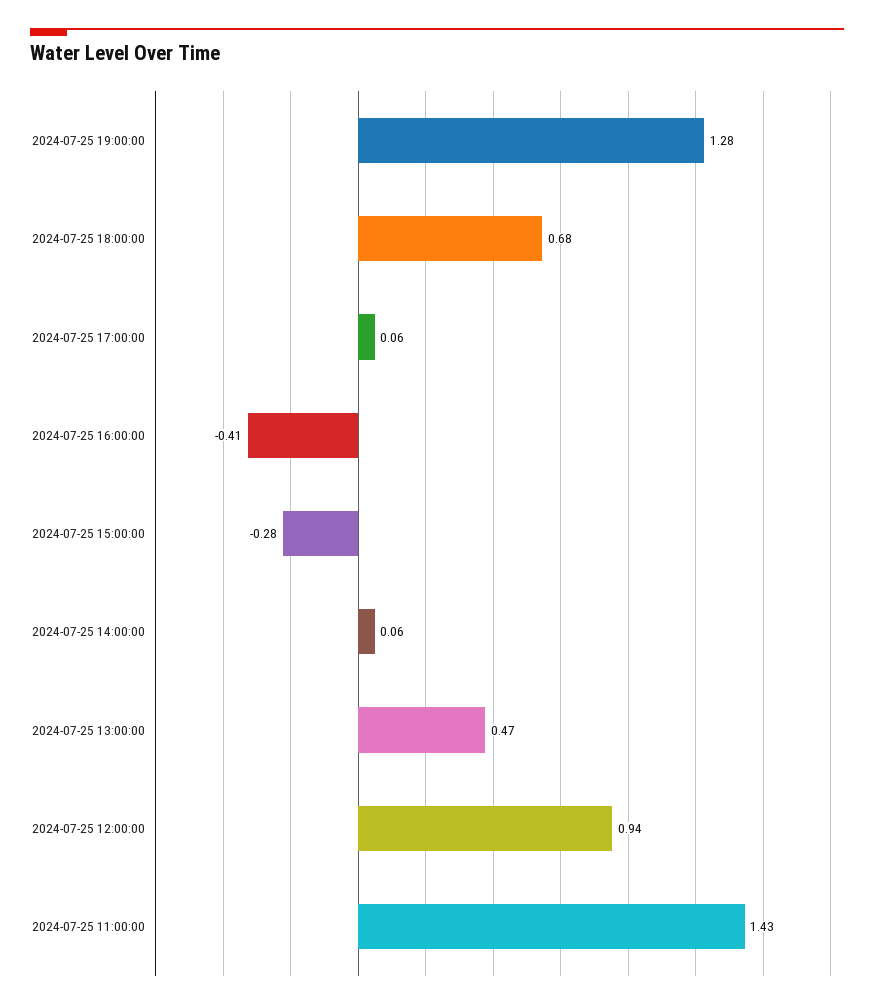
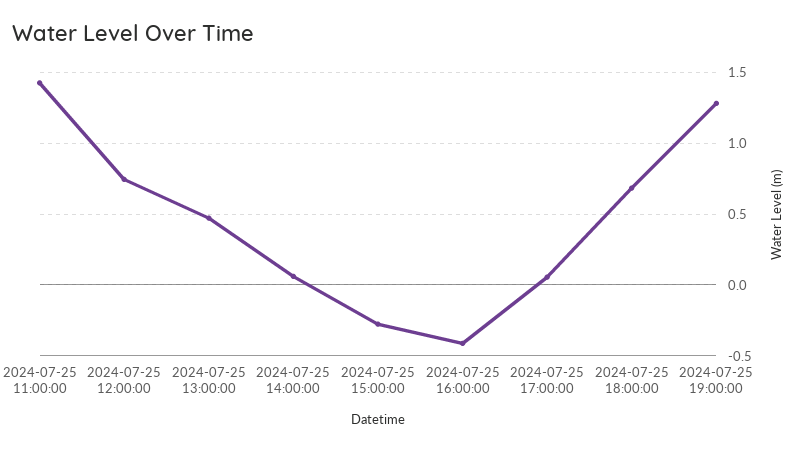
2024-07-25 12:00:00: 0.94 -> 0.75

